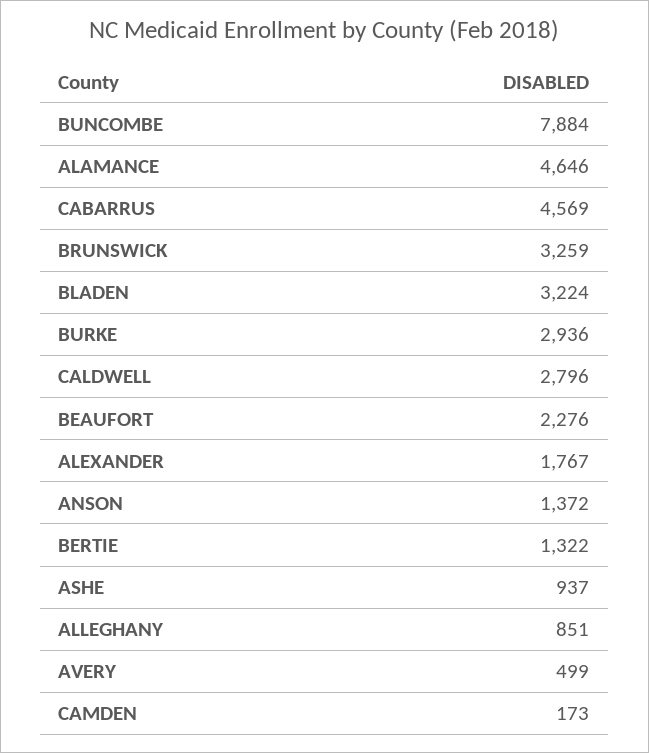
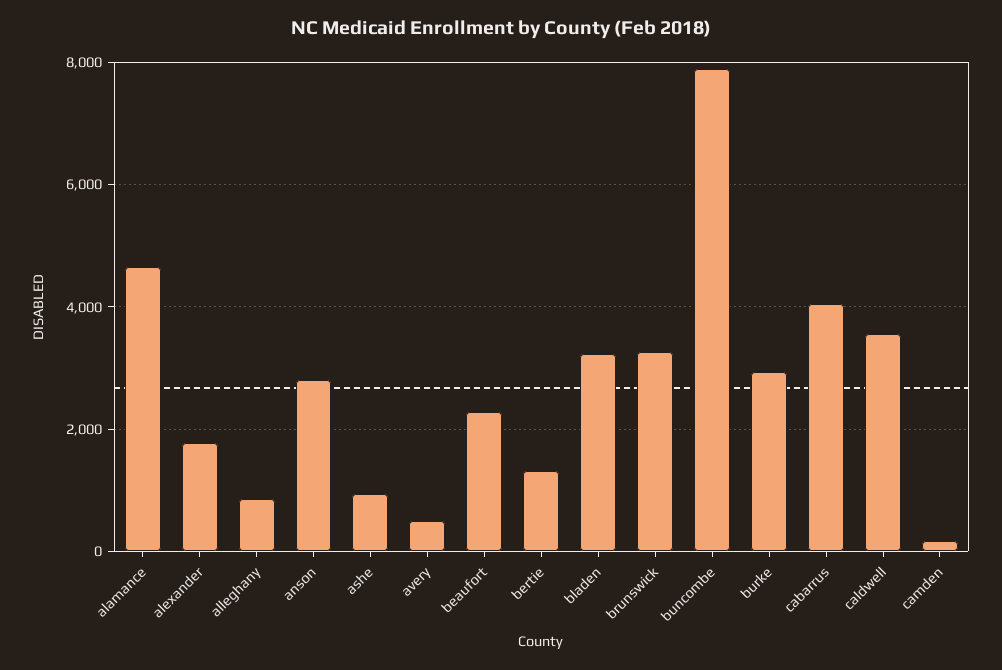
CABARRUS: 4569 -> 4000
CALDWELL: 2796 -> 3600
ANSON: 1372 -> 2800

